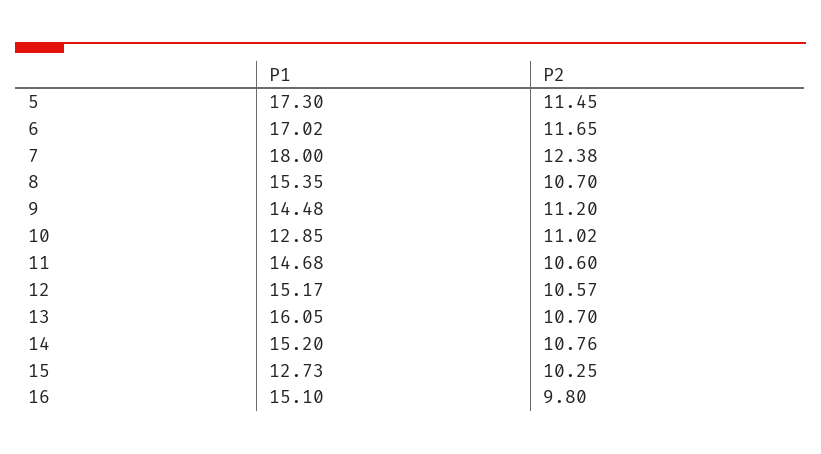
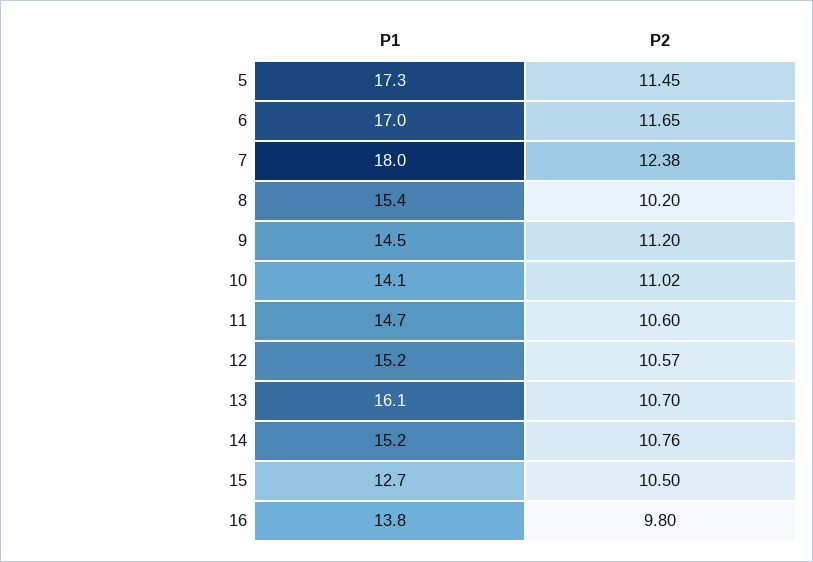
P2, 8: 10.7 -> 10.2
P1, 10: 12.85 -> 14.1
P2, 15: 10.25 -> 10.5
P1, 16: 15.1 -> 13.8

